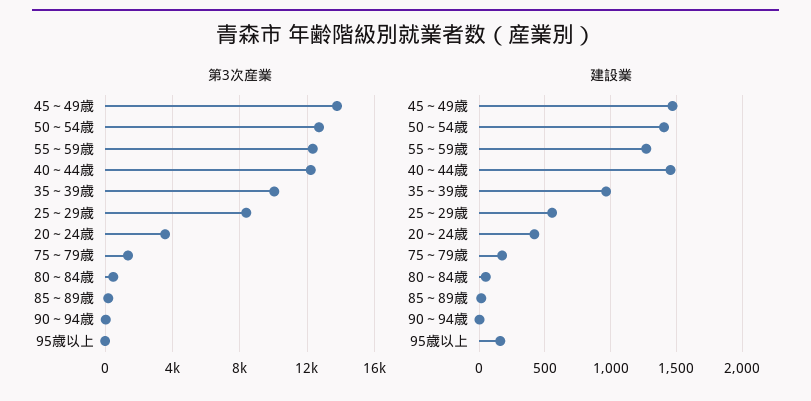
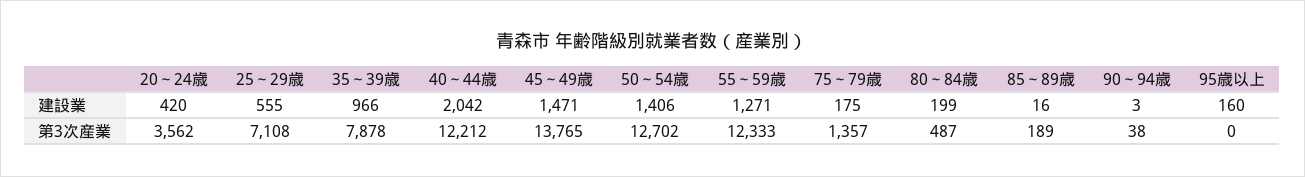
第3次産業, 35～39歳: 10000 -> 7878
第3次産業, 25～29歳: 8500 -> 7108
建設業, 40～44歳: 1450 -> 2042
建設業, 80～84歳: 50 -> 199

